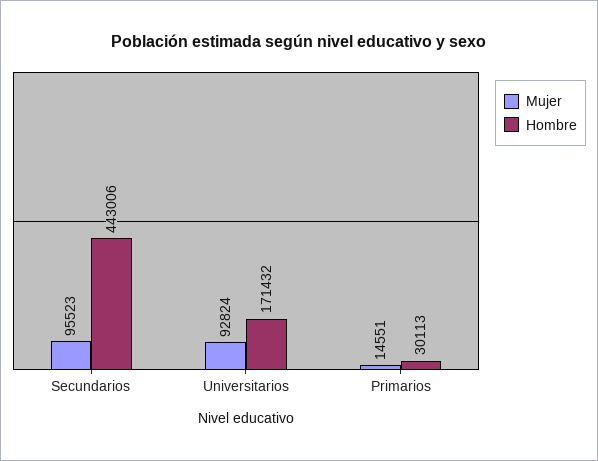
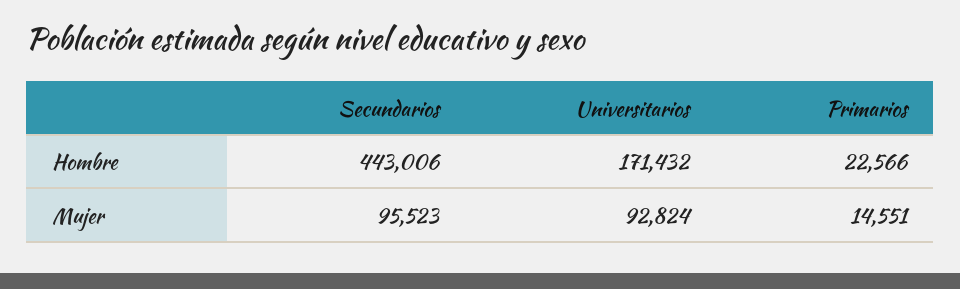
Hombre, Primarios: 30113 -> 22566

